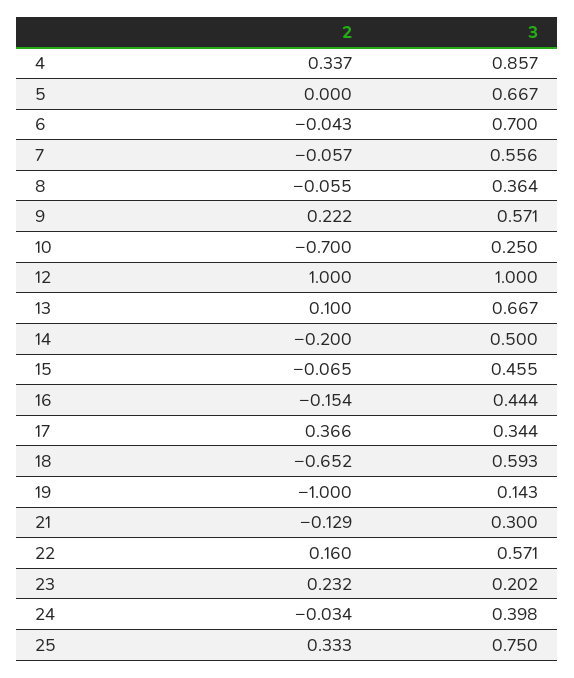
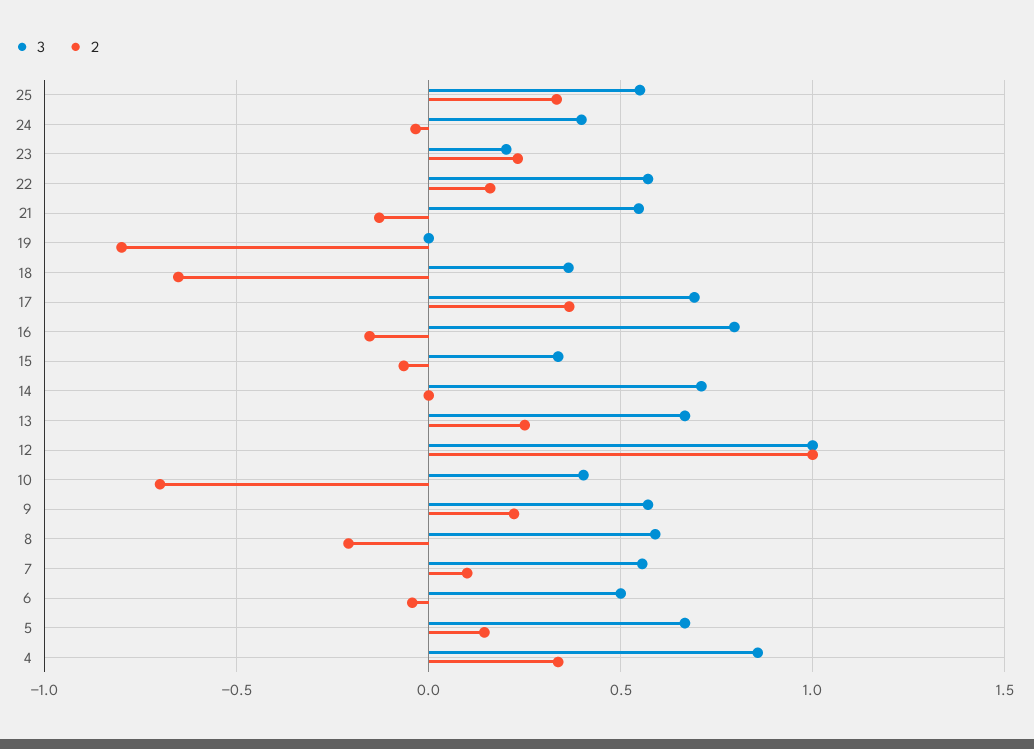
2, 5: 0 -> 0.15
3, 6: 0.7 -> 0.5
2, 7: -0.057 -> 0.1
2, 8: -0.055 -> -0.2
3, 8: 0.364 -> 0.6
3, 10: 0.25 -> 0.4
2, 13: 0.1 -> 0.25
2, 14: -0.2 -> 0
3, 14: 0.5 -> 0.7
3, 15: 0.455 -> 0.35
3, 16: 0.444 -> 0.8
3, 17: 0.344 -> 0.7
3, 18: 0.593 -> 0.35
2, 19: -1 -> -0.8
3, 19: 0.143 -> 0
3, 21: 0.3 -> 0.55
3, 25: 0.75 -> 0.55

